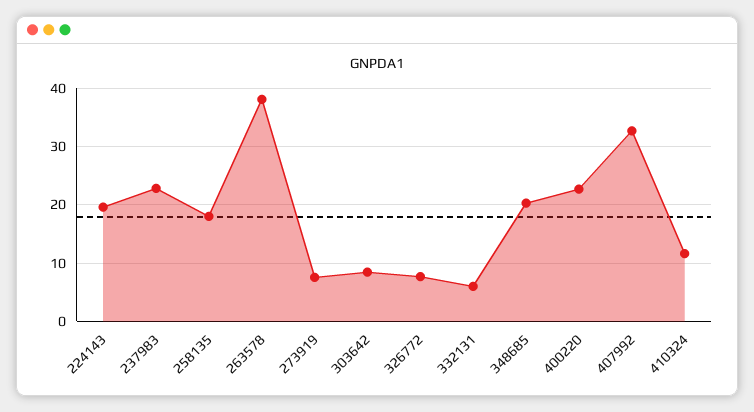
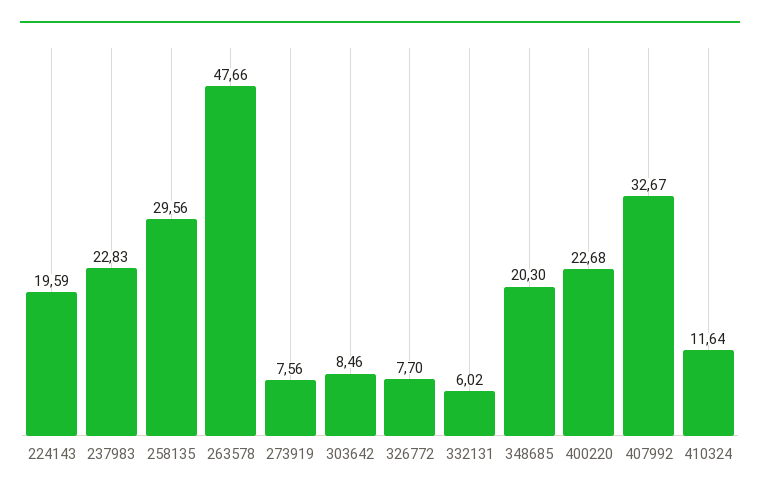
258135: 18 -> 29.56
263578: 38 -> 47.66

